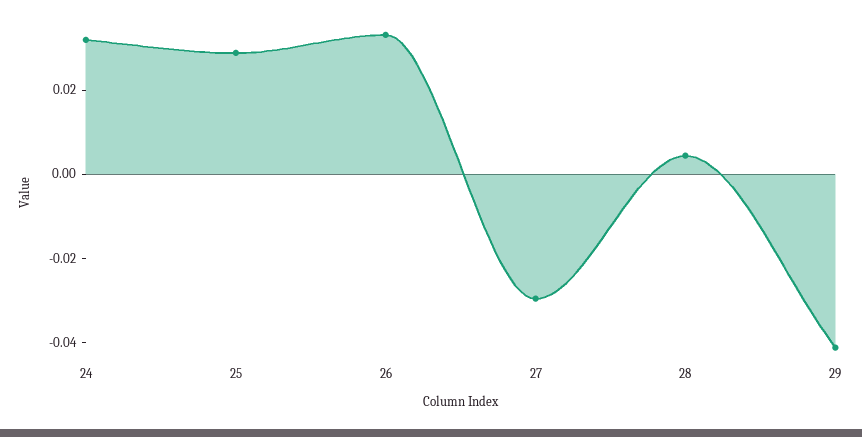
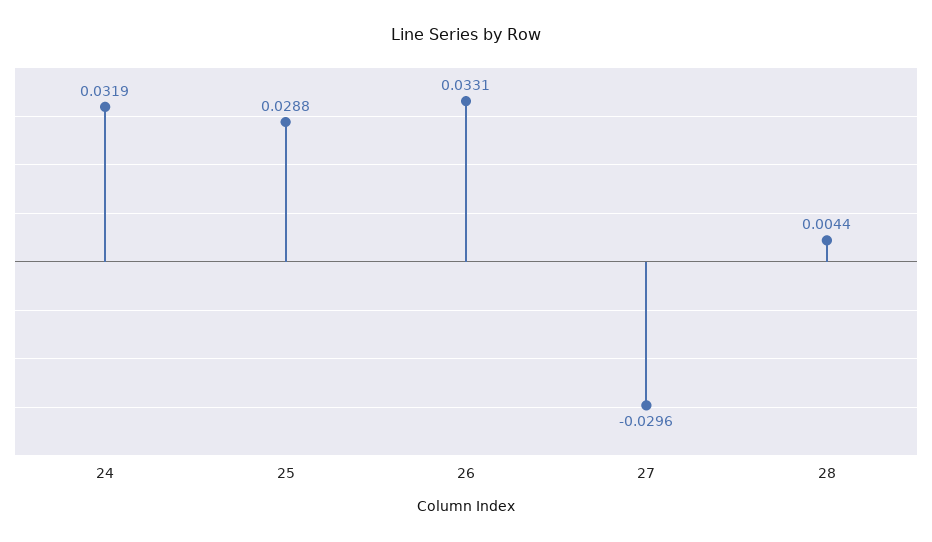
29: -0.04 -> none

